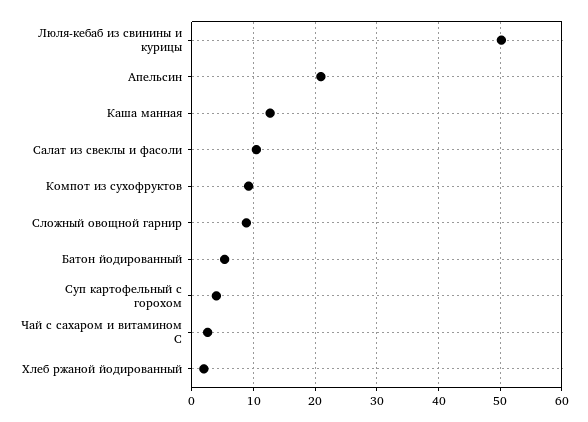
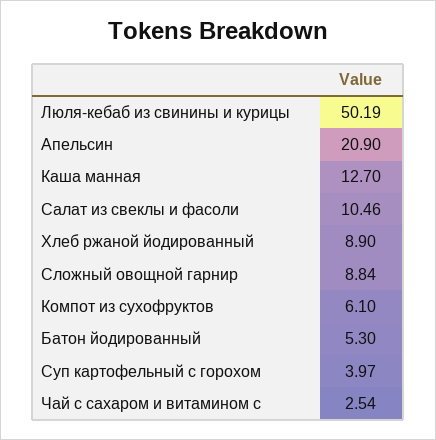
Компот из сухофруктов: 9 -> 6.1
Хлеб ржаной йодированный: 2 -> 8.9

